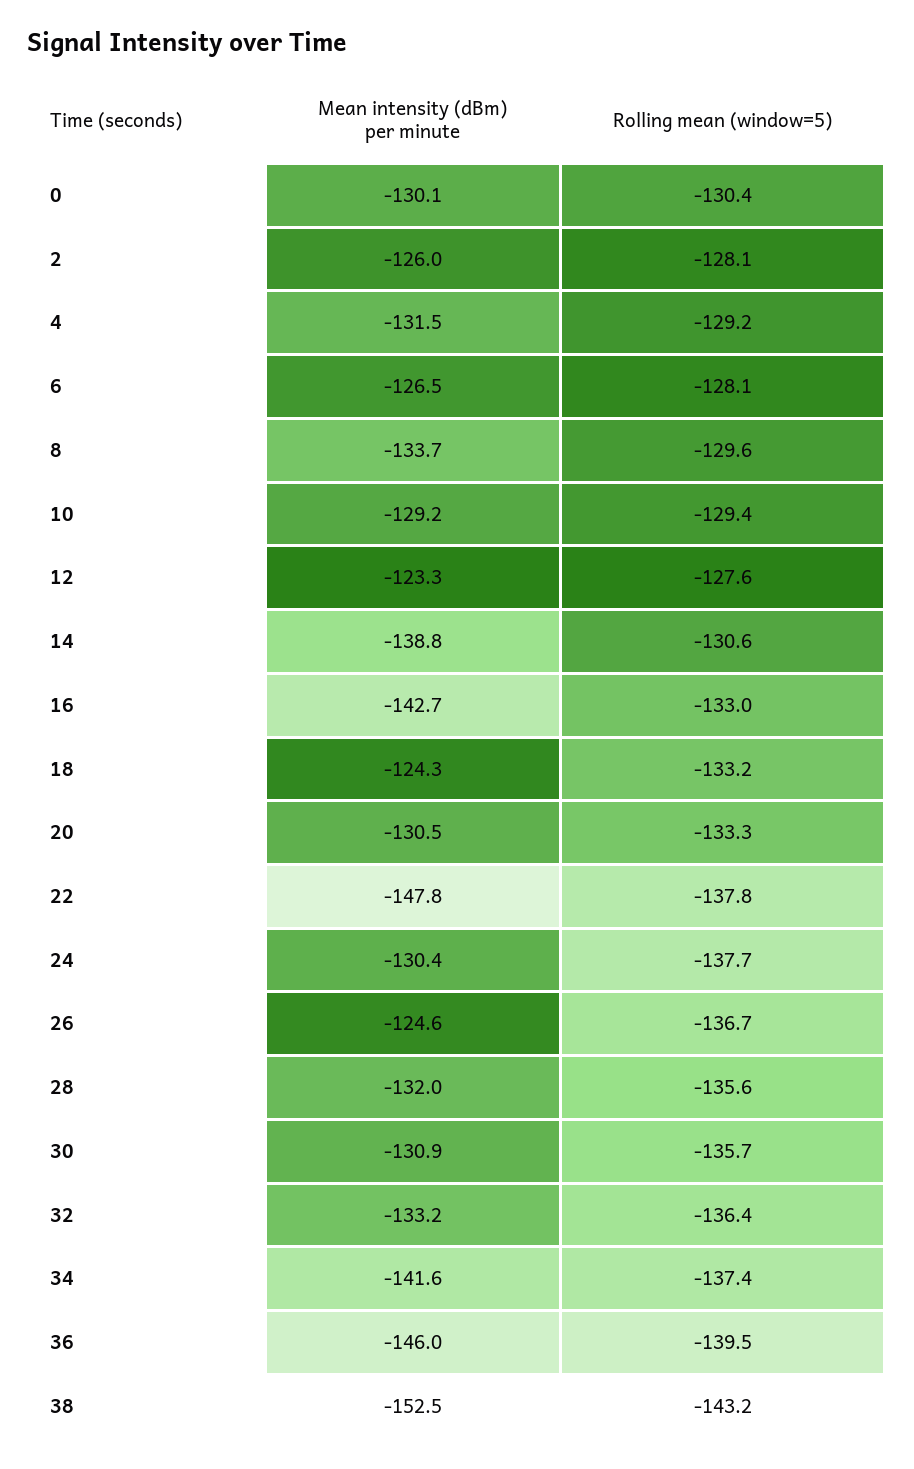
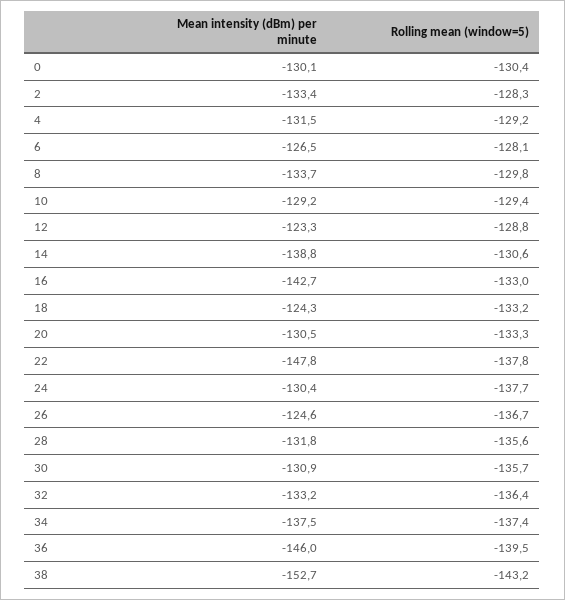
Mean intensity (dBm) per minute, 2: -126 -> -133.4
Rolling mean (window=5), 2: -128.1 -> -128.3
Rolling mean (window=5), 8: -129.6 -> -129.8
Rolling mean (window=5), 12: -127.6 -> -128.8
Mean intensity (dBm) per minute, 28: -132 -> -131.8
Mean intensity (dBm) per minute, 34: -141.6 -> -137.5
Mean intensity (dBm) per minute, 38: -152.5 -> -152.7

